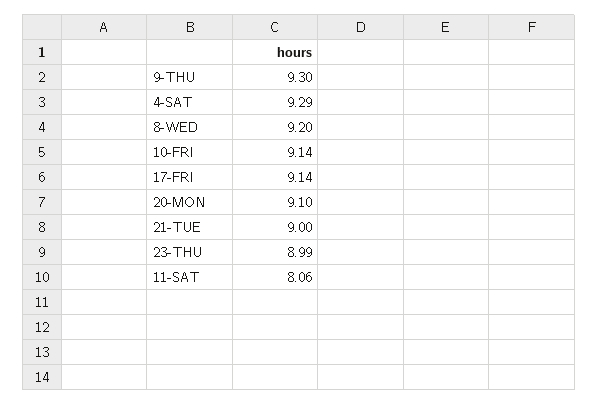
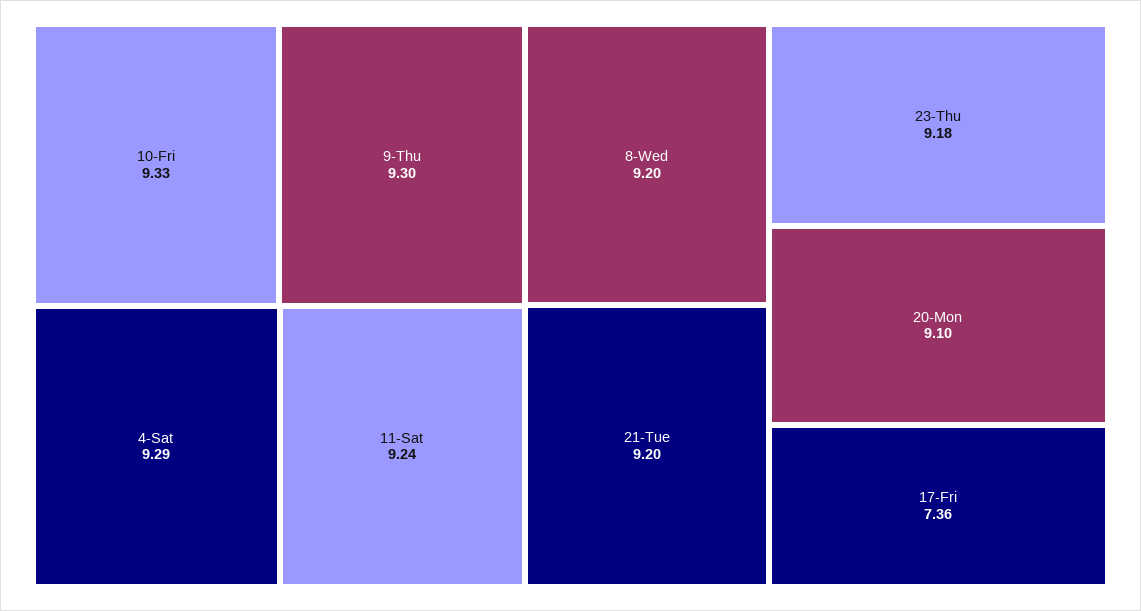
10-FRI: 9.14 -> 9.33
17-FRI: 9.14 -> 7.36
21-TUE: 9 -> 9.2
23-THU: 8.99 -> 9.18
11-SAT: 8.06 -> 9.24

